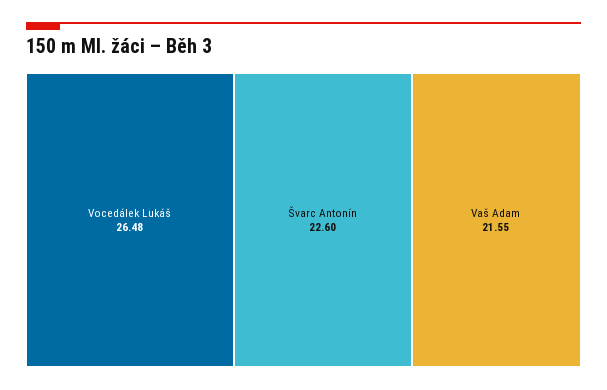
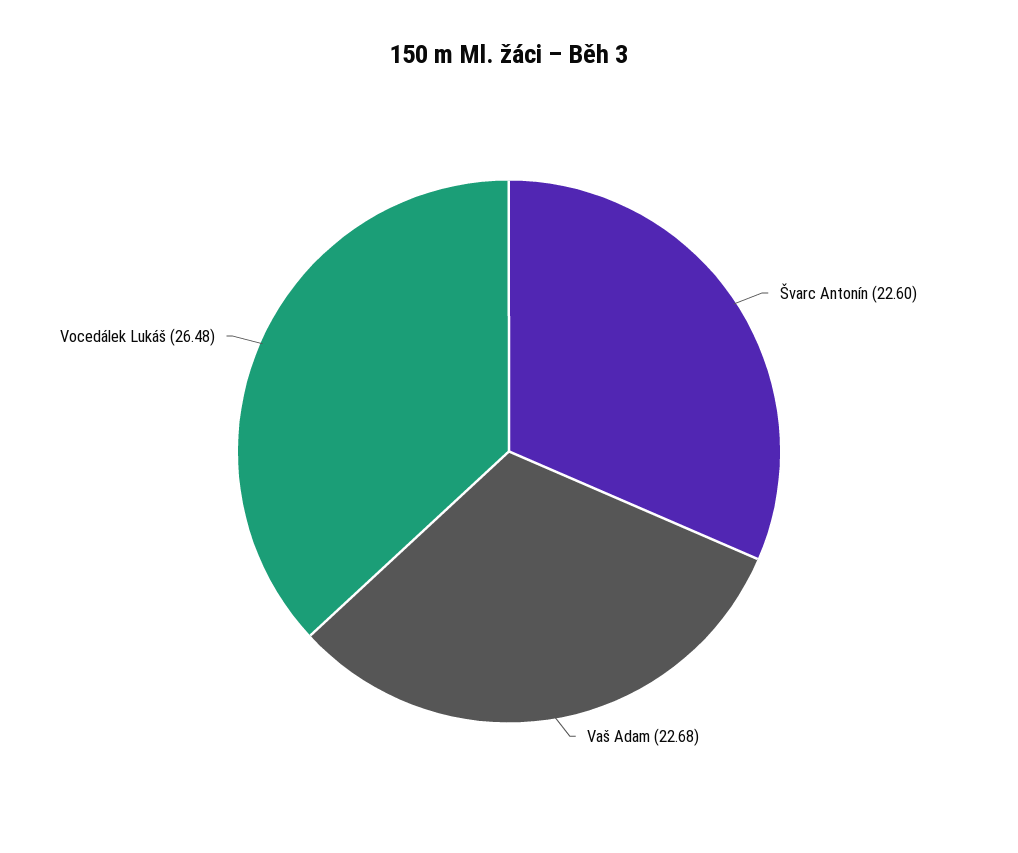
Vaš Adam: 21.55 -> 22.68

